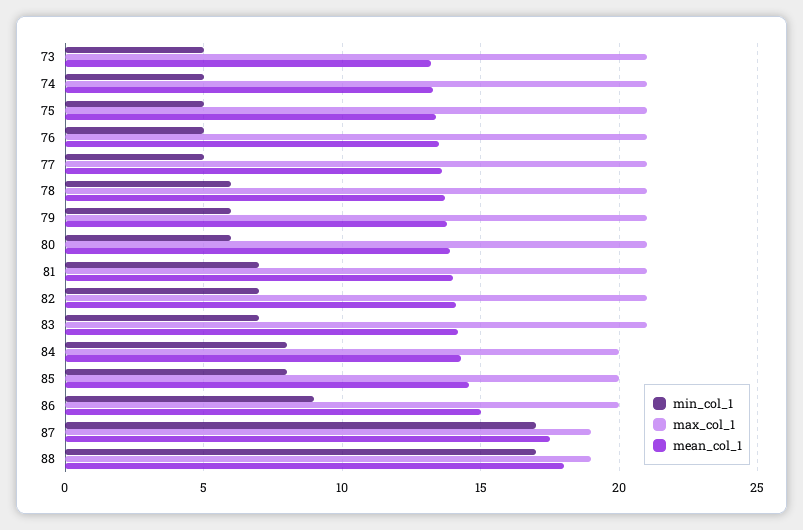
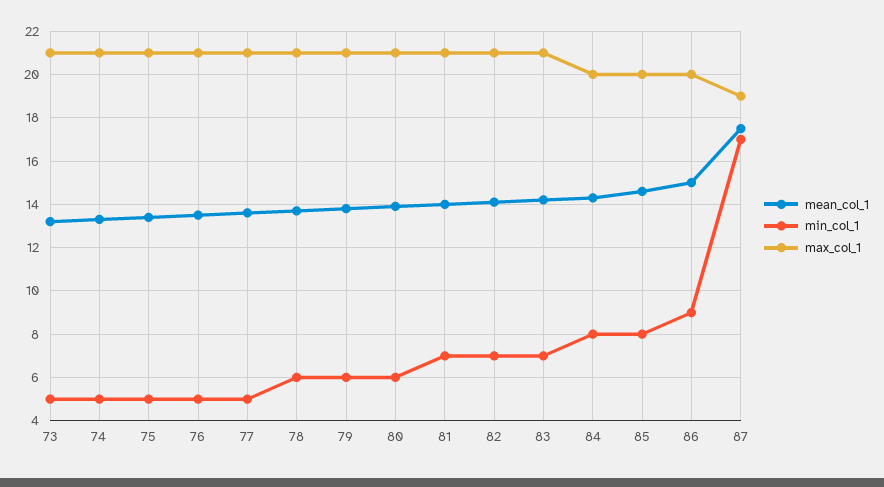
min_col_1, 88: 17 -> none
max_col_1, 88: 19 -> none
mean_col_1, 88: 18 -> none

